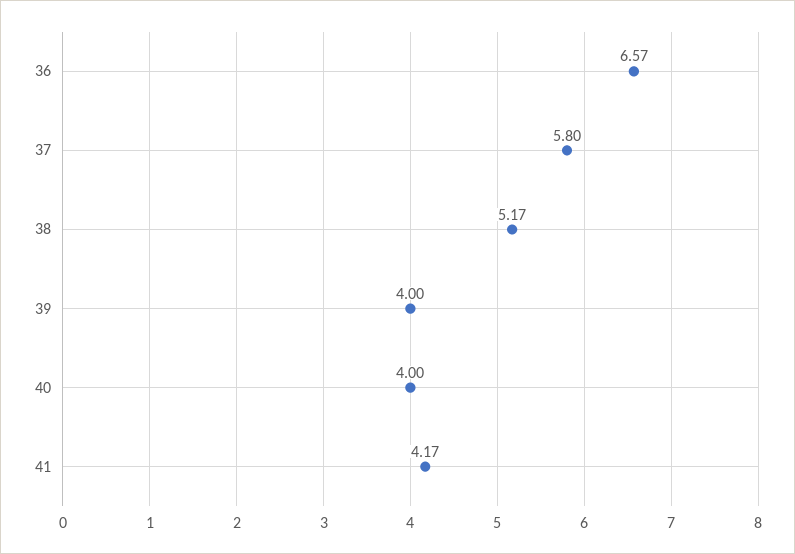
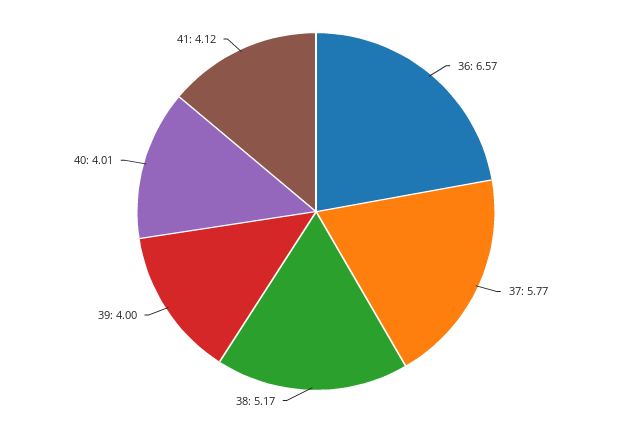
37: 5.8 -> 5.77
40: 4 -> 4.01
41: 4.17 -> 4.12

